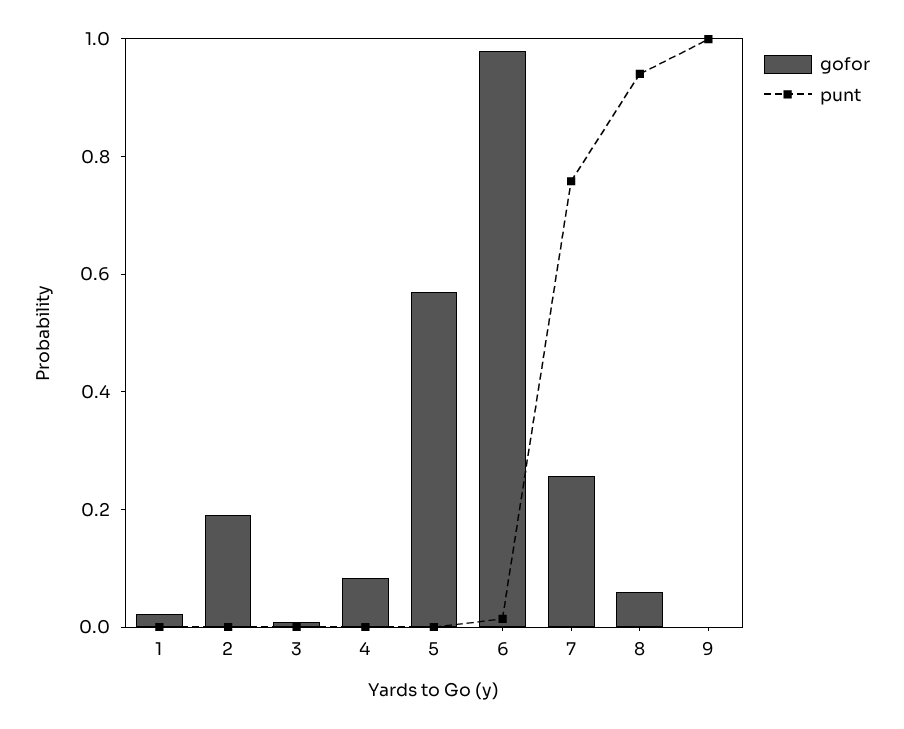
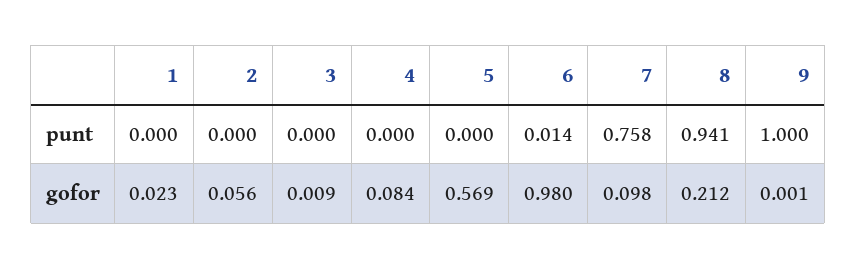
gofor, 2: 0.2 -> 0.056
gofor, 7: 0.25 -> 0.098
gofor, 8: 0.05 -> 0.212

